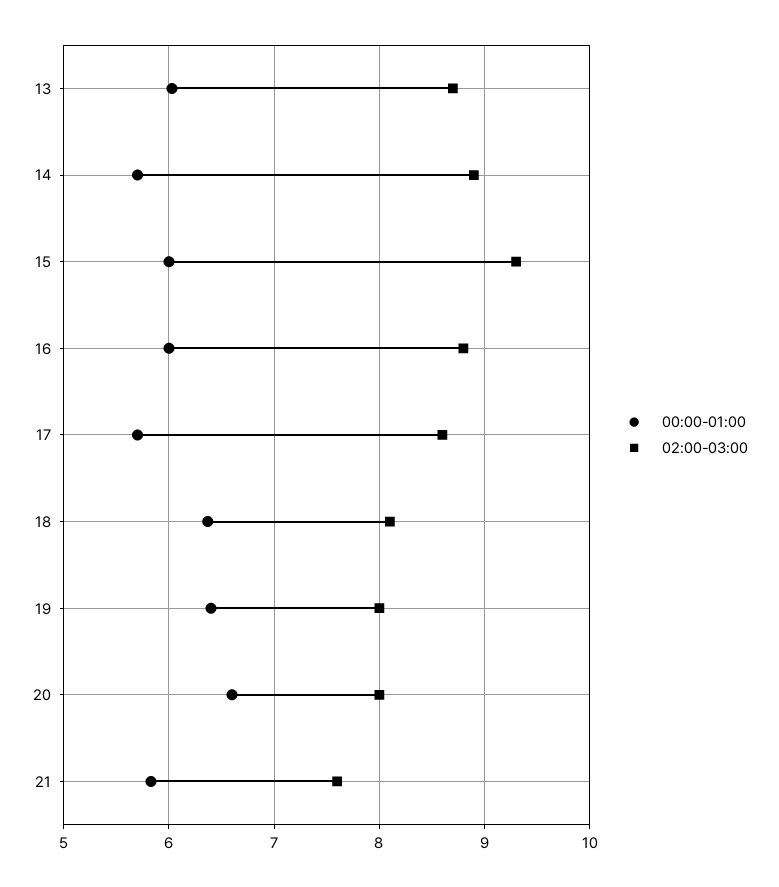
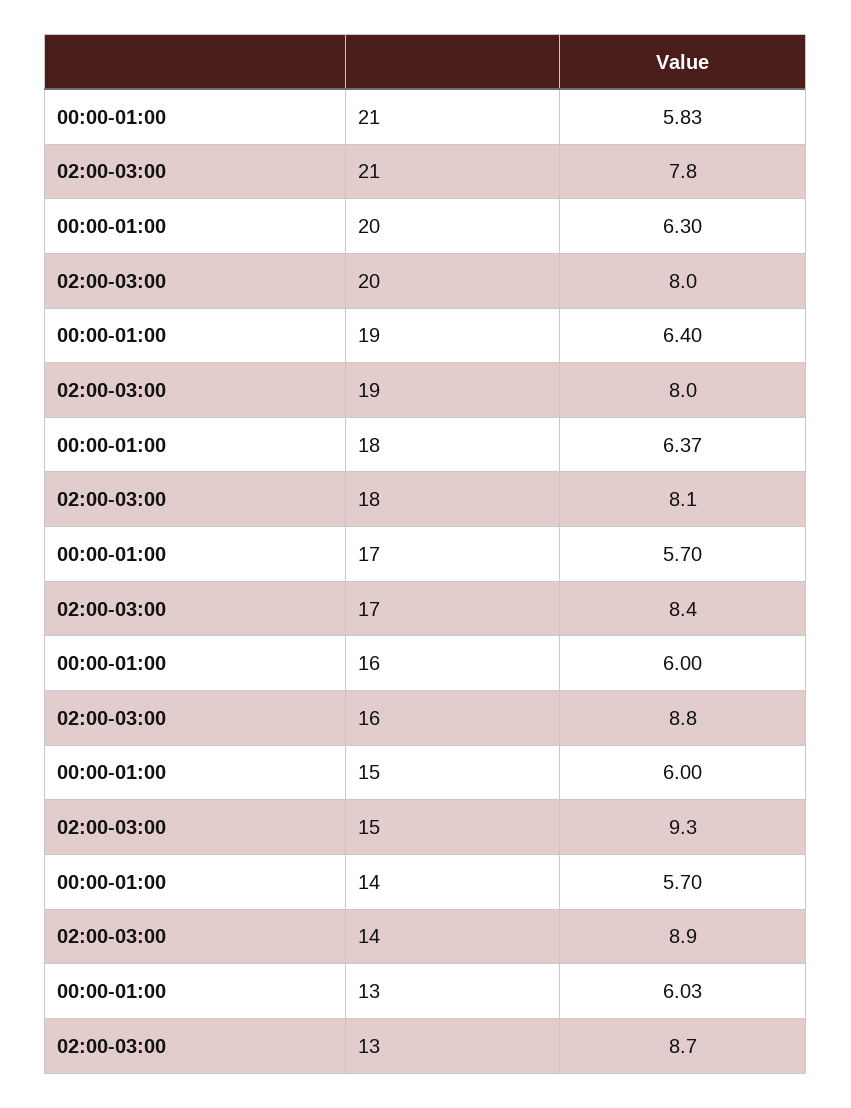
02:00-03:00, 17: 8.6 -> 8.4
00:00-01:00, 20: 6.6 -> 6.3
02:00-03:00, 21: 7.6 -> 7.8

